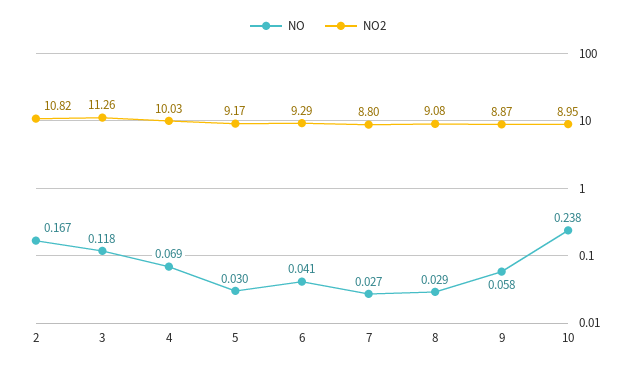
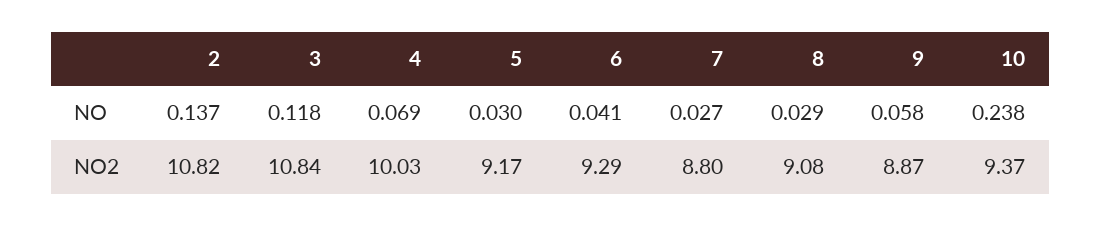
NO, 2: 0.167 -> 0.137
NO2, 3: 11.26 -> 10.84
NO2, 10: 8.95 -> 9.37

